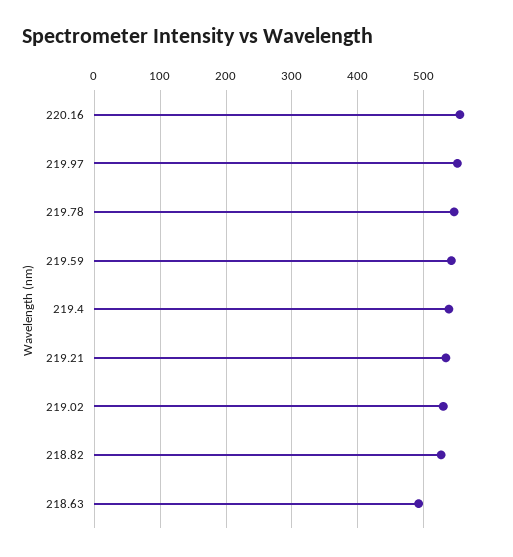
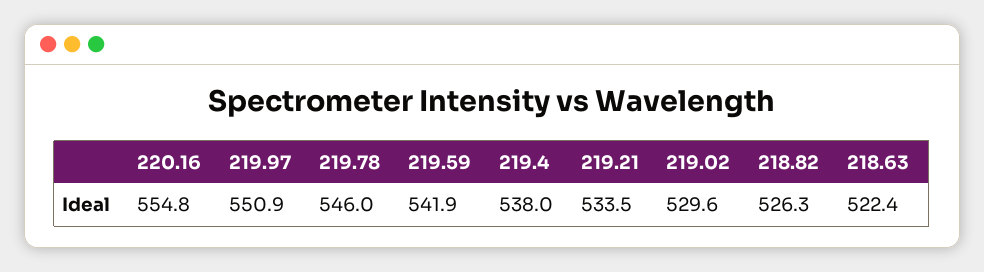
218.63: 490 -> 522.4

